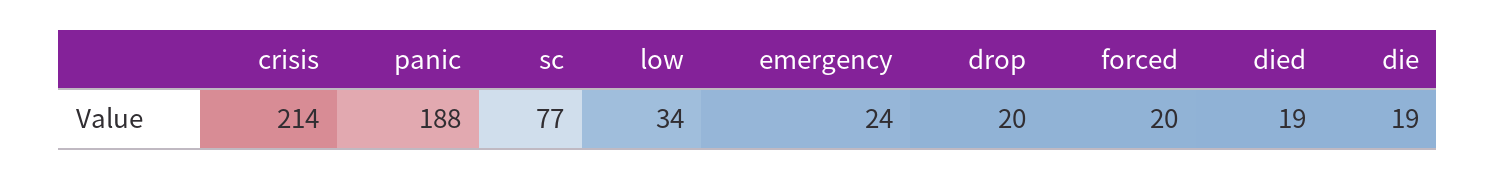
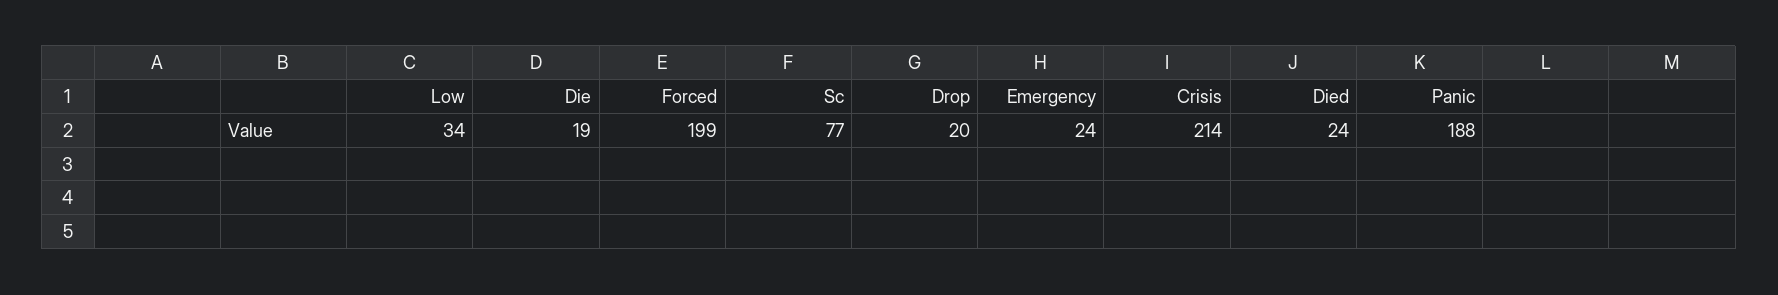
forced: 20 -> 199
died: 19 -> 24

